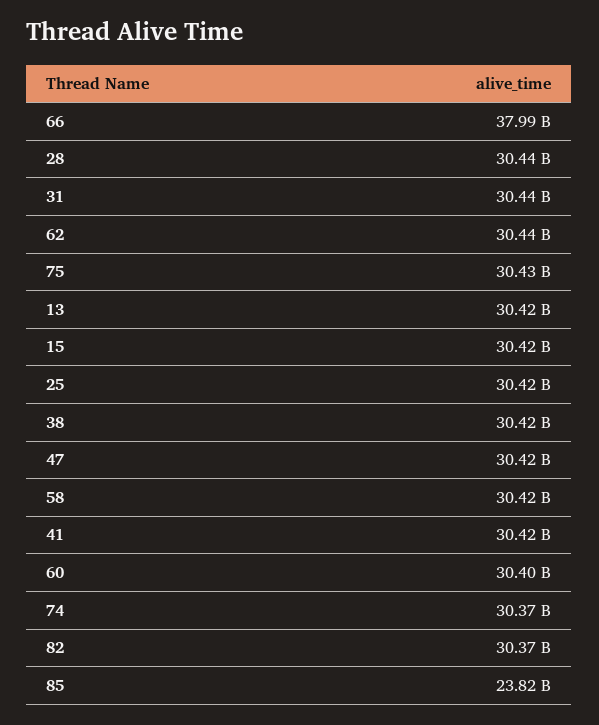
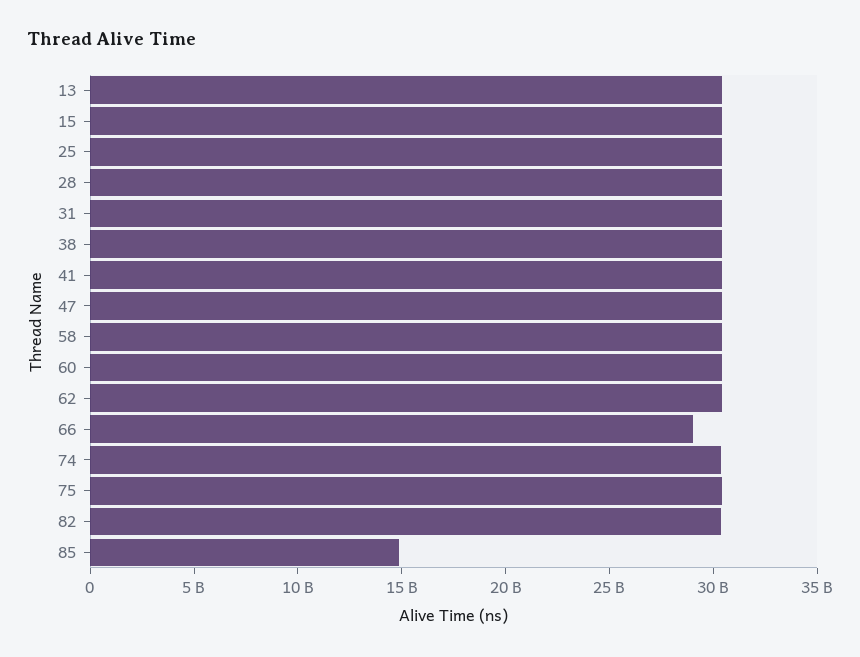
66: 37990000000 -> 29000000000
85: 23820000000 -> 15000000000

